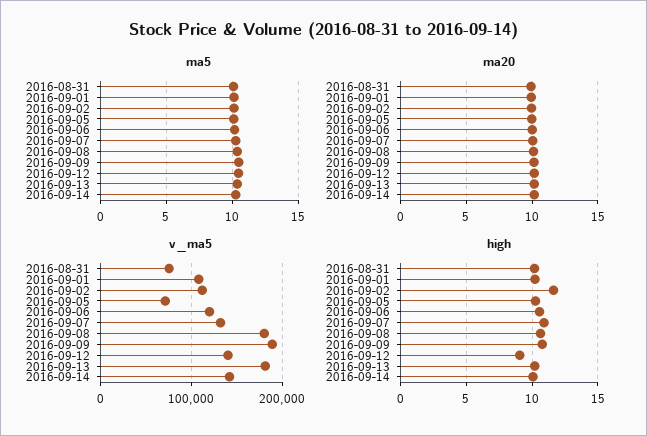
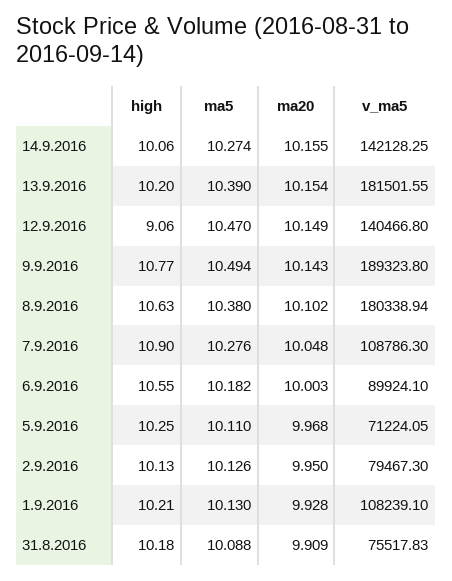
v_ma5, 2016-09-02: 110000 -> 79467.3
v_ma5, 2016-09-06: 120000 -> 89924.1
v_ma5, 2016-09-07: 130000 -> 108786.3
high, 2016-09-02: 11.5 -> 10.13

